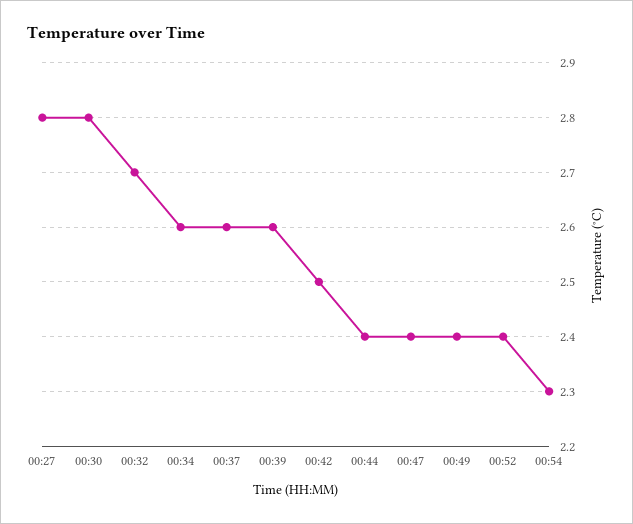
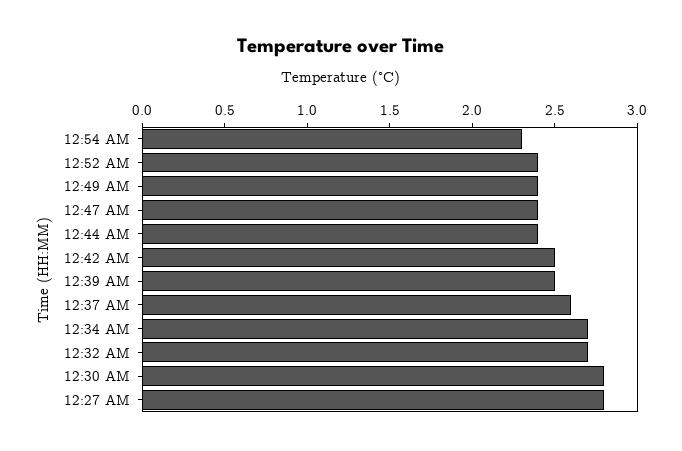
00:34: 2.6 -> 2.7
00:39: 2.6 -> 2.5

